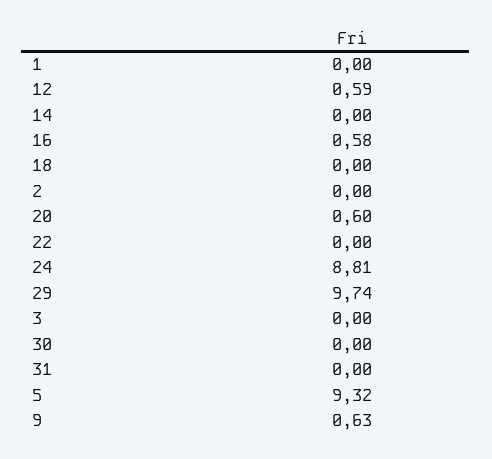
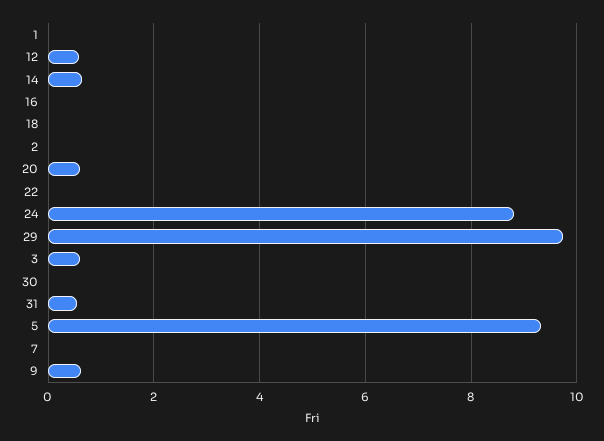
14: 0 -> 0.6
16: 0.58 -> 0
3: 0 -> 0.6
31: 0 -> 0.6
7: none -> 0

